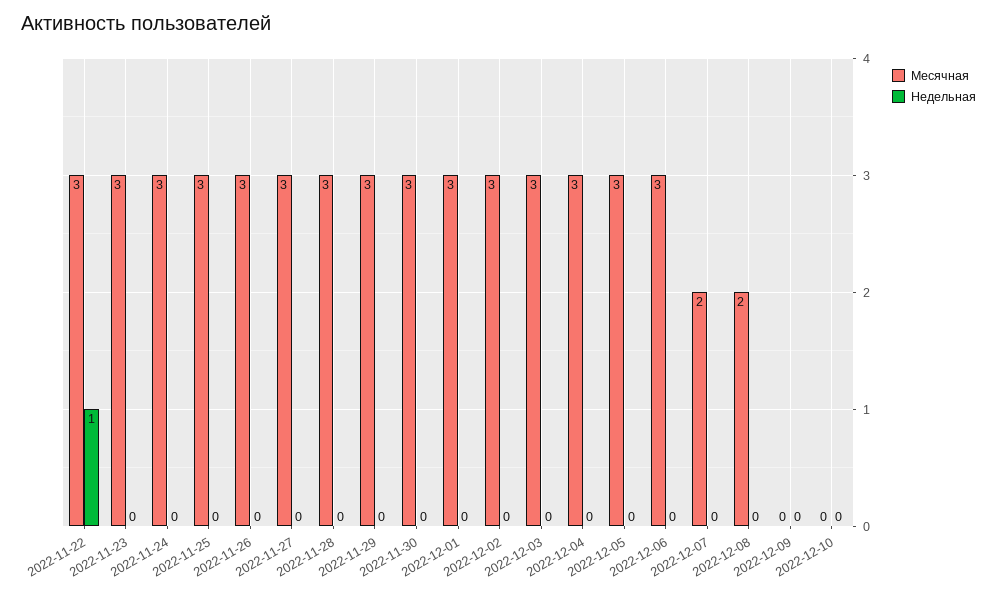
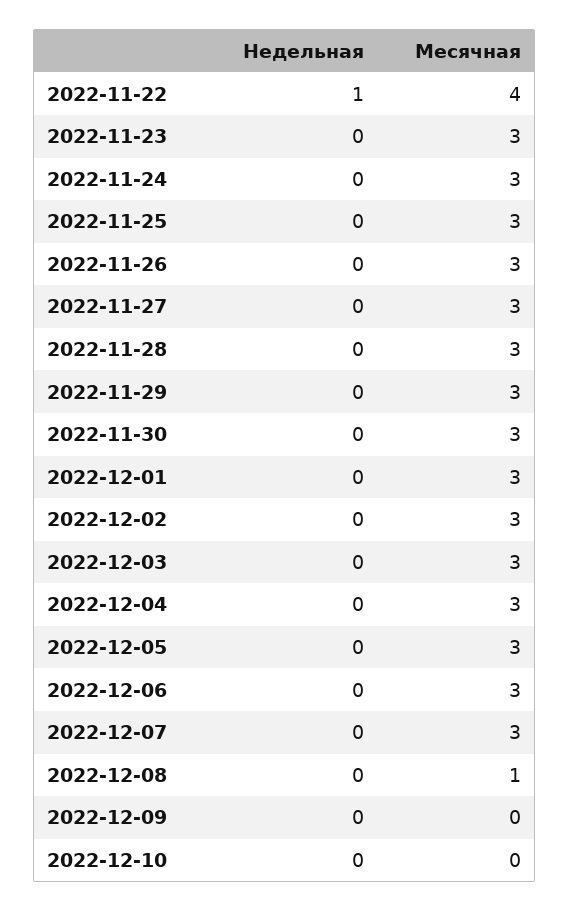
Месячная, 2022-11-22: 3 -> 4
Месячная, 2022-12-07: 2 -> 3
Месячная, 2022-12-08: 2 -> 1

